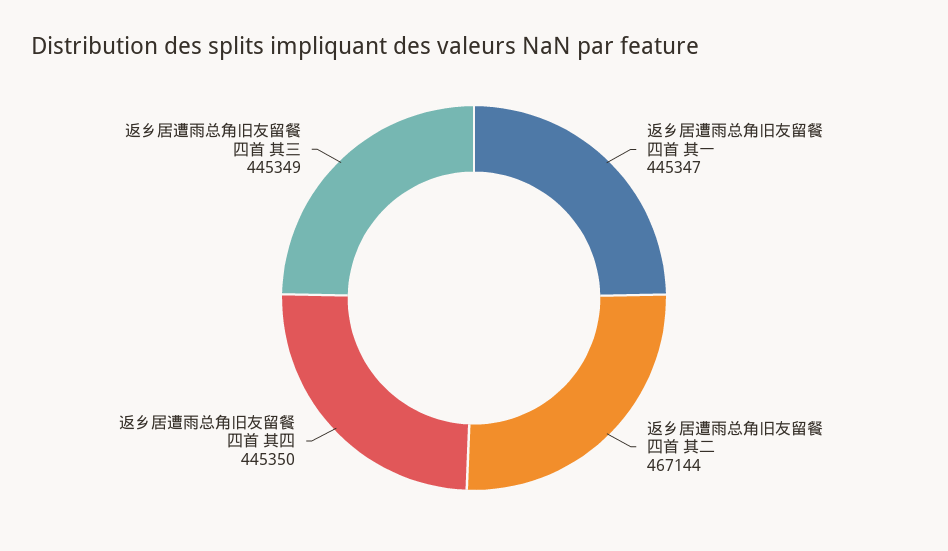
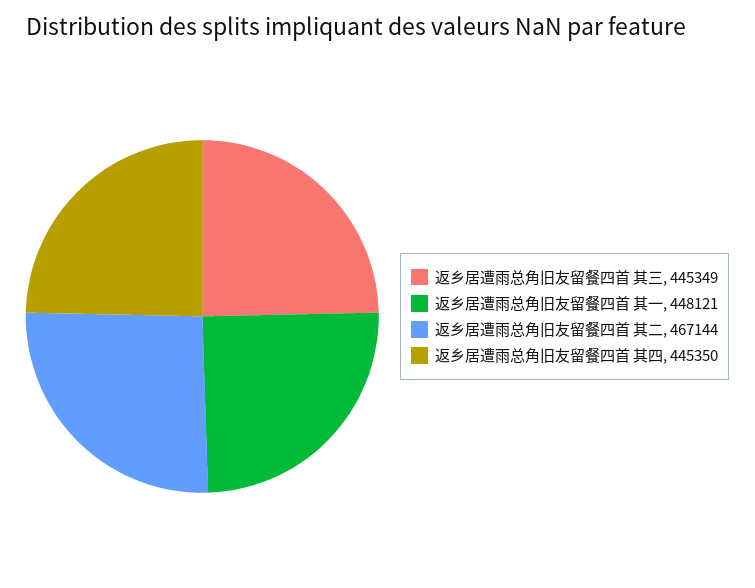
返乡居遭雨总角旧友留餐四首 其一: 445347 -> 448121

